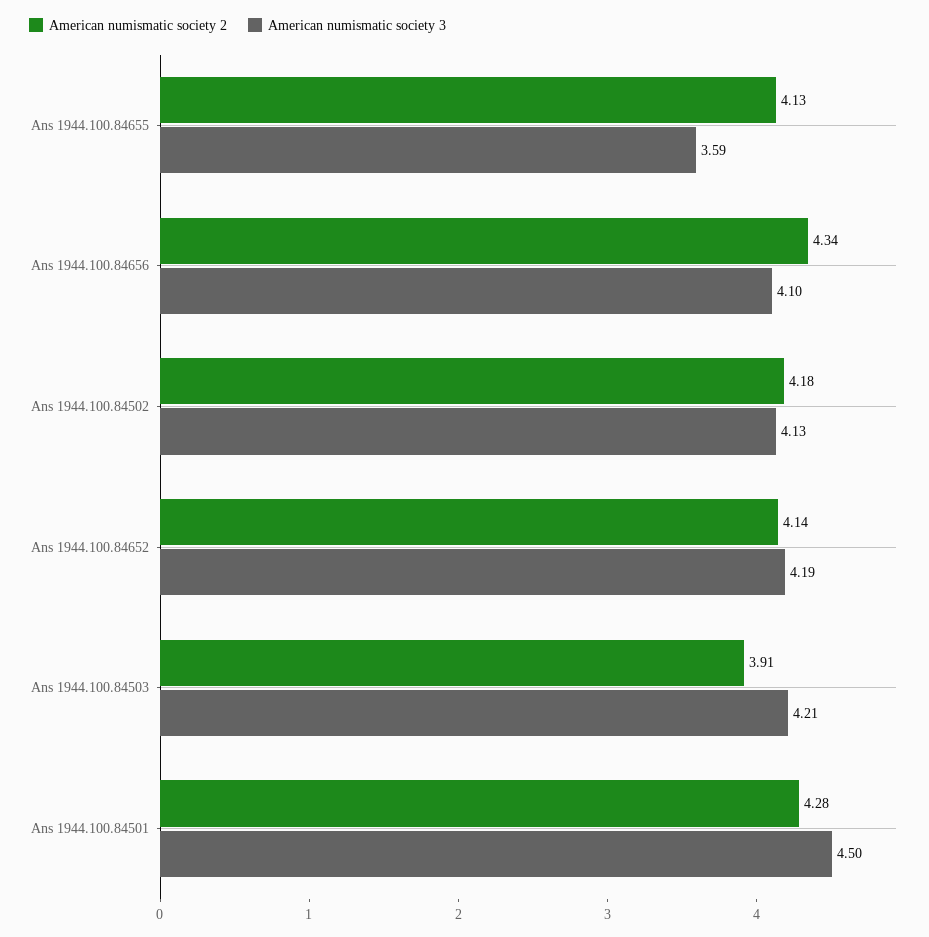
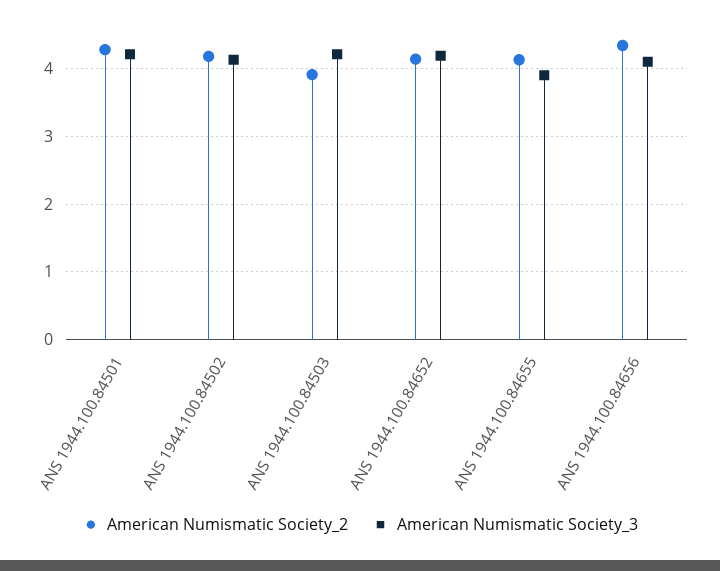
American numismatic society 3, Ans 1944.100.84655: 3.59 -> 3.9
American numismatic society 3, Ans 1944.100.84501: 4.5 -> 4.2

